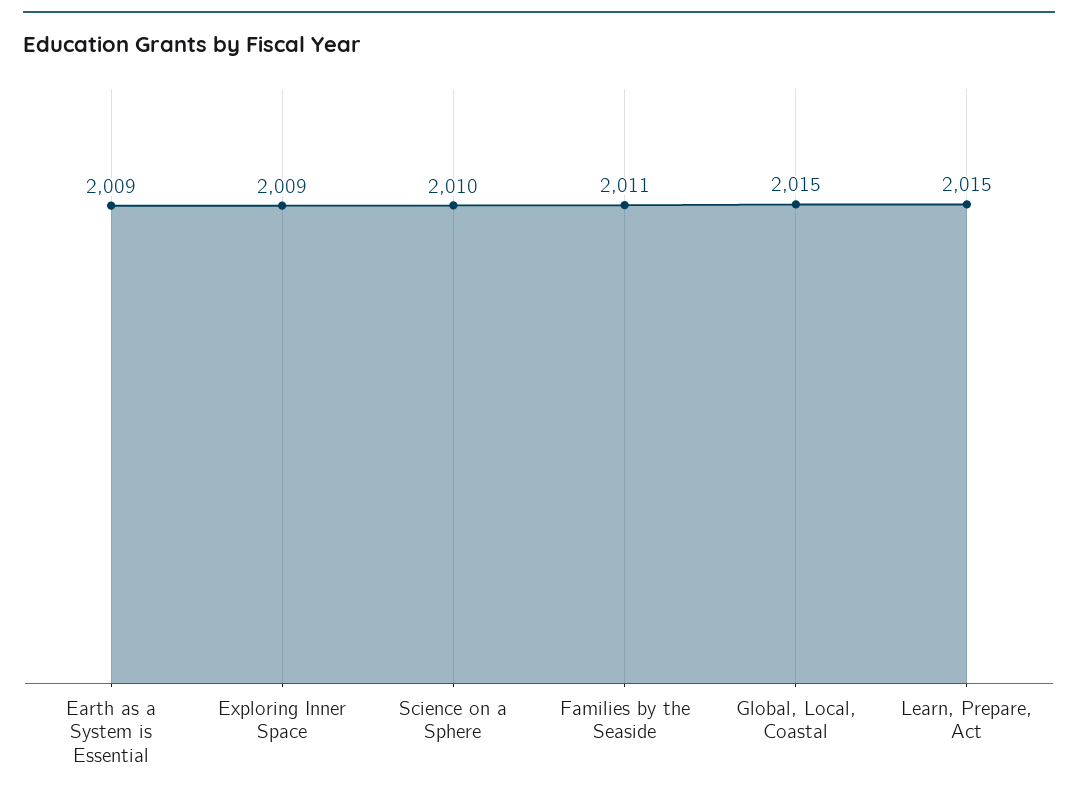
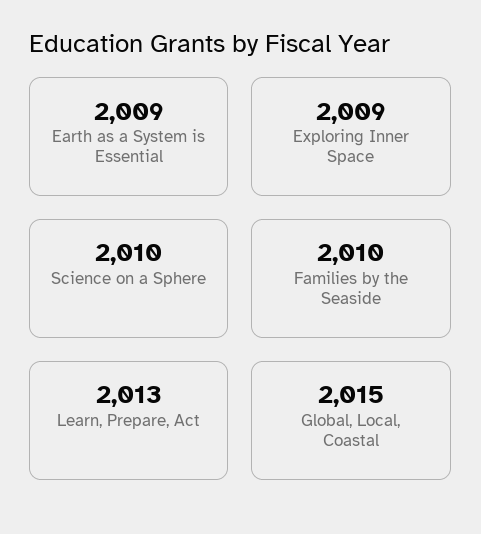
Families by the Seaside: 2011 -> 2010
Learn, Prepare, Act: 2015 -> 2013

